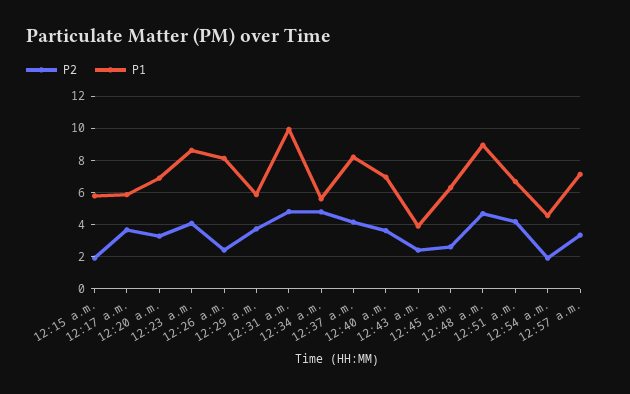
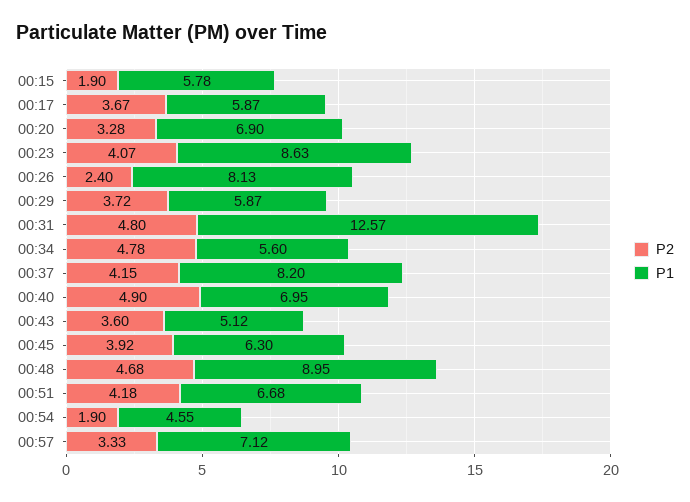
P1, 12:31 a.m.: 10 -> 12.57
P2, 12:40 a.m.: 3.5 -> 4.9
P2, 12:43 a.m.: 2.5 -> 3.6
P1, 12:43 a.m.: 4 -> 5.12
P2, 12:45 a.m.: 2.5 -> 3.92

